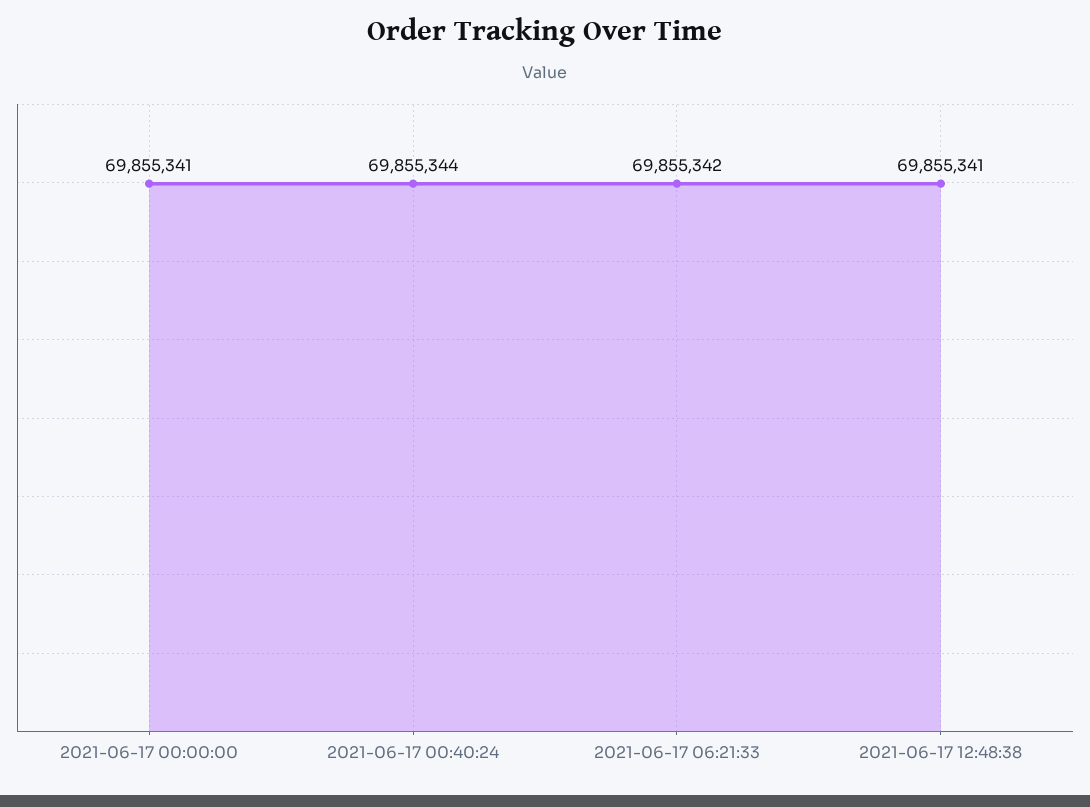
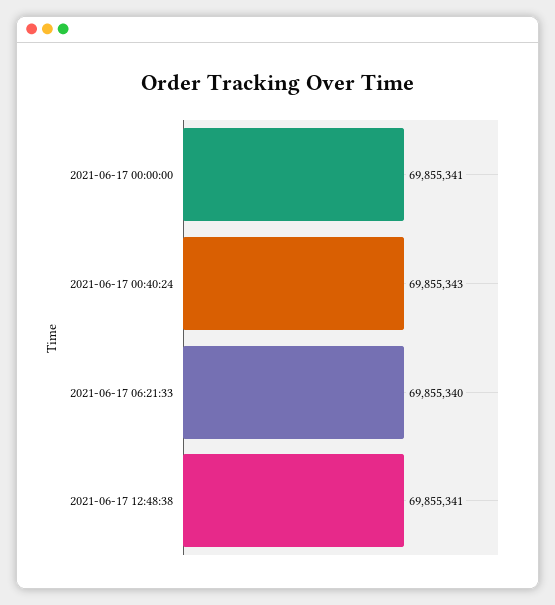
2021-06-17 00:40:24: 69855344 -> 69855343
2021-06-17 06:21:33: 69855342 -> 69855340

